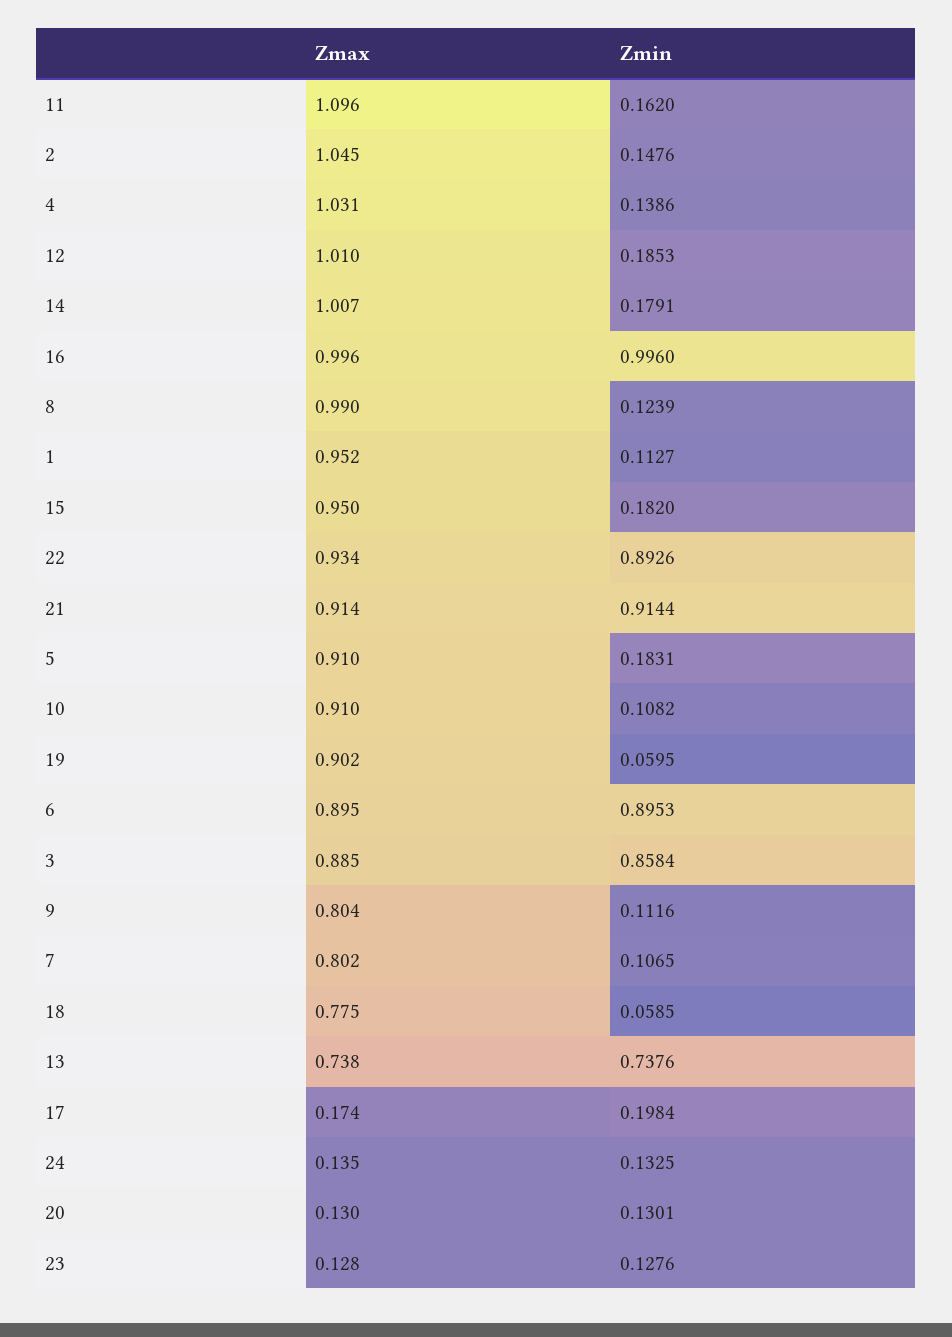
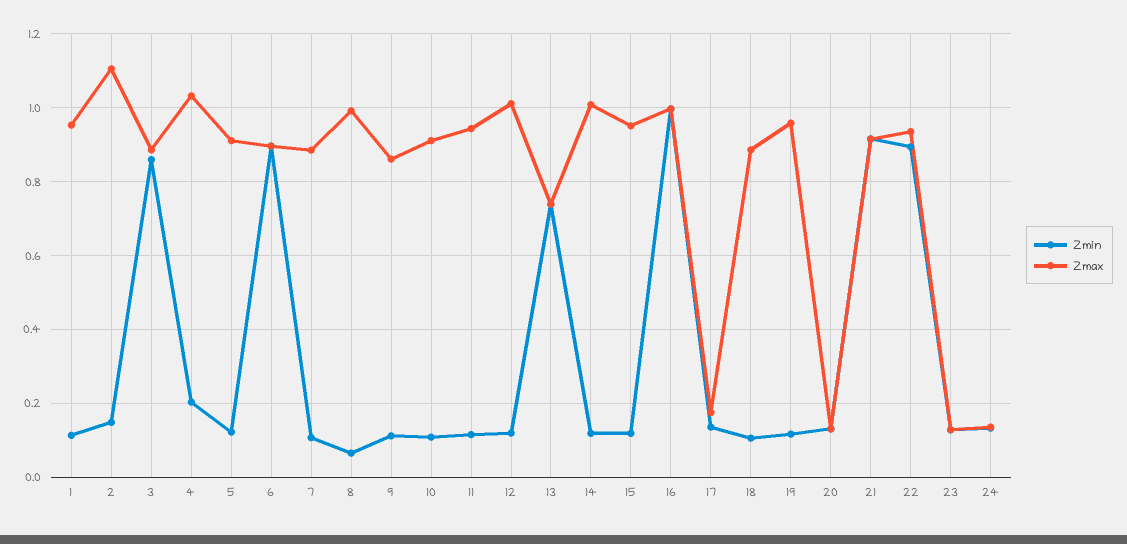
Zmax, 11: 1.096 -> 0.94
Zmin, 11: 0.162 -> 0.12
Zmax, 2: 1.045 -> 1.1
Zmin, 4: 0.1386 -> 0.2
Zmin, 12: 0.1853 -> 0.12
Zmin, 14: 0.1791 -> 0.12
Zmin, 8: 0.1239 -> 0.06
Zmin, 15: 0.182 -> 0.12
Zmin, 5: 0.1831 -> 0.12
Zmax, 19: 0.902 -> 0.96
Zmin, 19: 0.0595 -> 0.12
Zmax, 9: 0.804 -> 0.86
Zmax, 7: 0.802 -> 0.88
Zmax, 18: 0.775 -> 0.88
Zmin, 18: 0.0585 -> 0.1
Zmin, 17: 0.1984 -> 0.14

